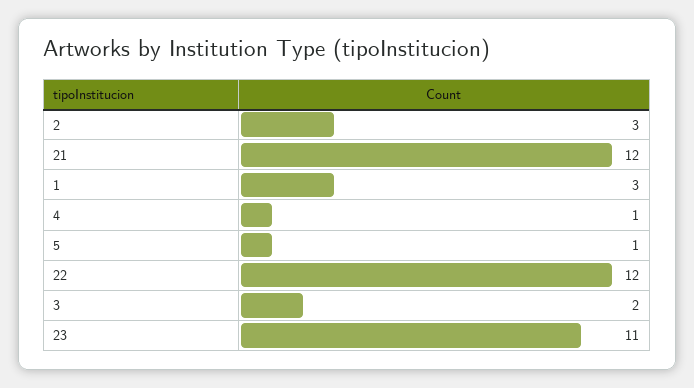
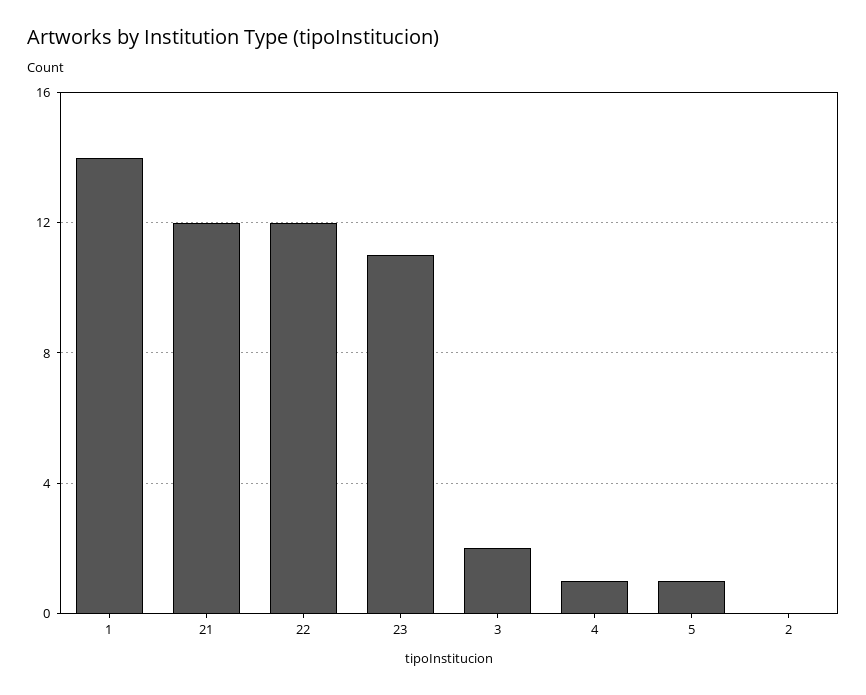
2: 3 -> 0
1: 3 -> 14

